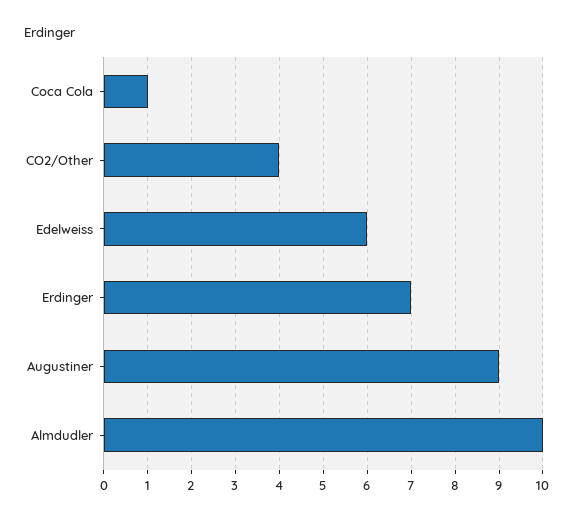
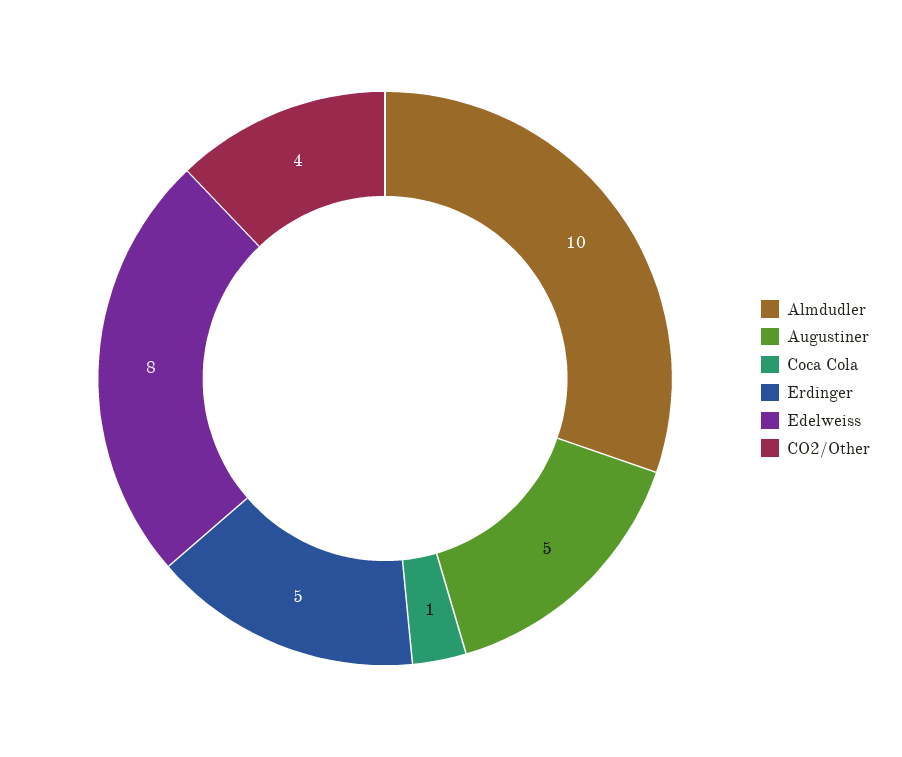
Edelweiss: 6 -> 8
Erdinger: 7 -> 5
Augustiner: 9 -> 5

